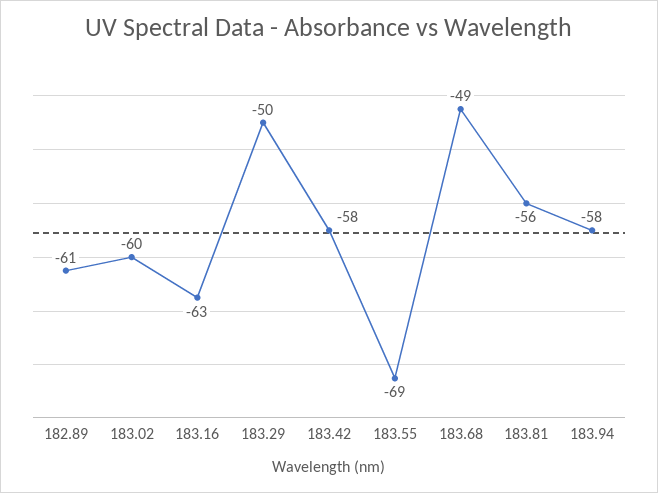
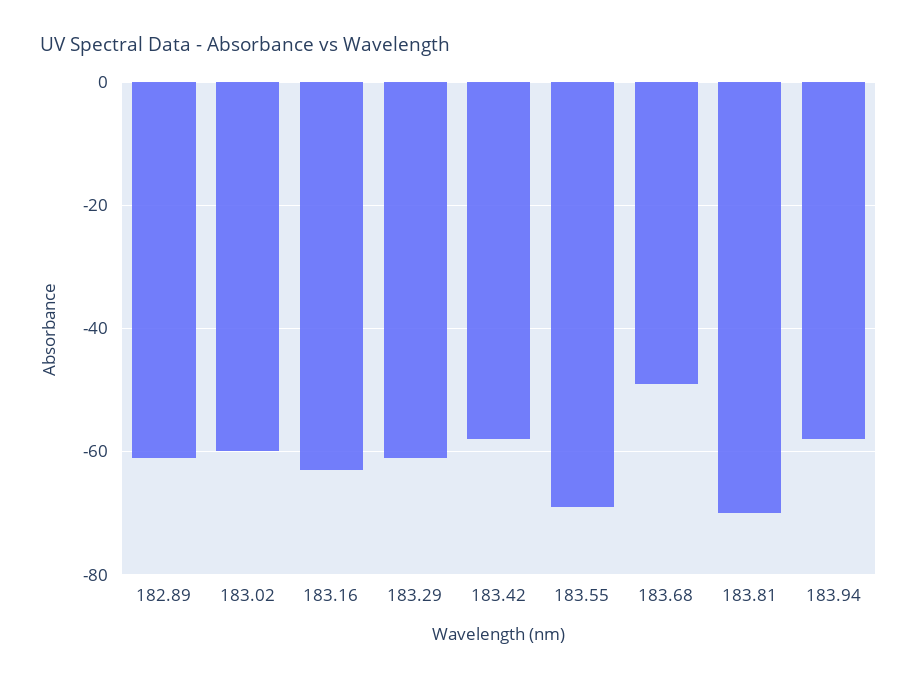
183.29: -50 -> -60
183.81: -56 -> -70

